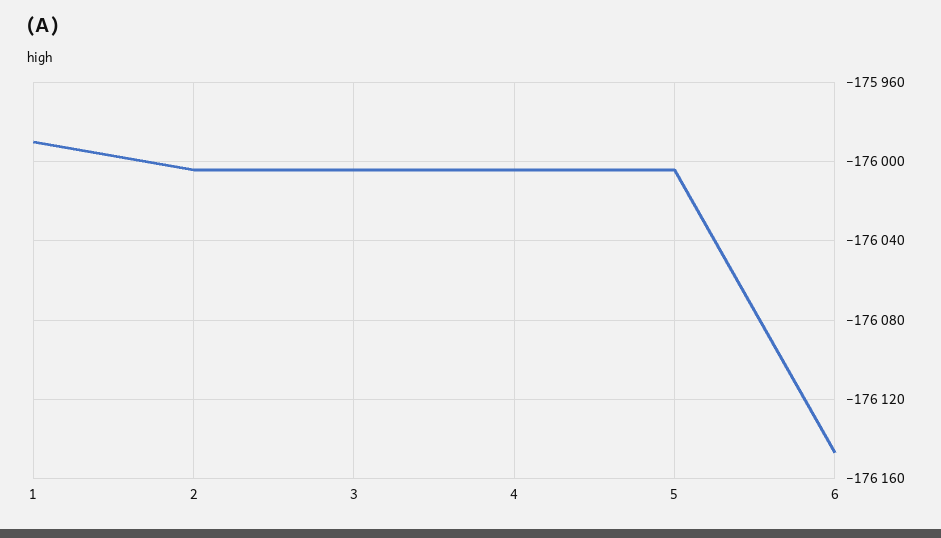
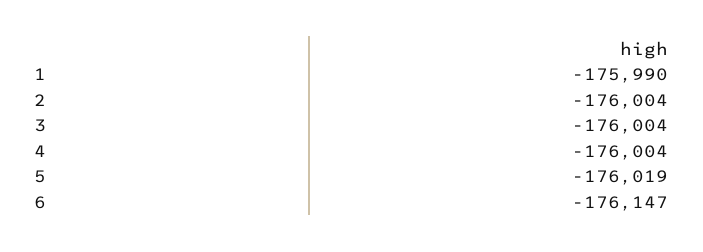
5: -176005 -> -176019

